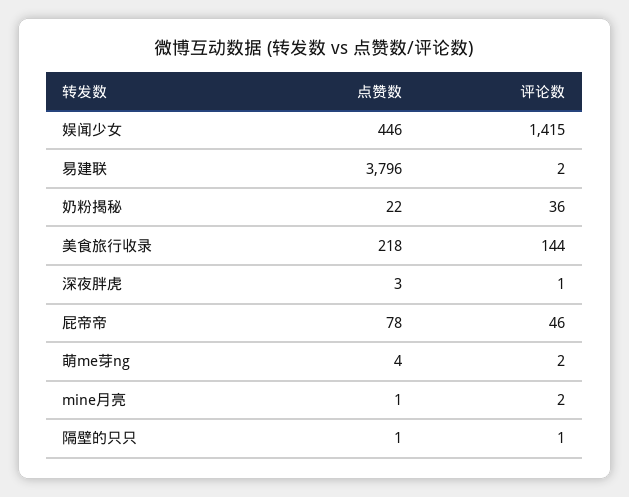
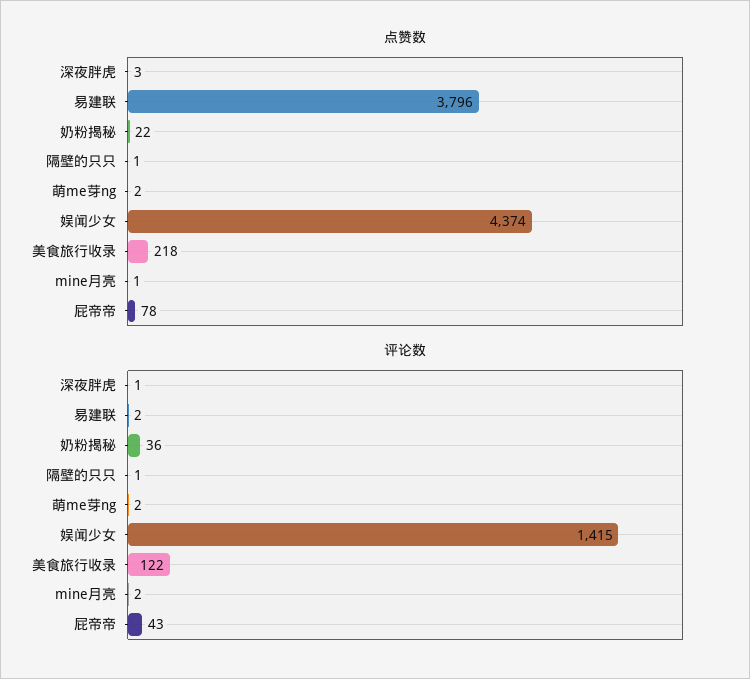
点赞数, 娱闻少女: 446 -> 4374
评论数, 美食旅行收录: 144 -> 122
评论数, 屁帝帝: 46 -> 43
点赞数, 萌me芽ng: 4 -> 2

